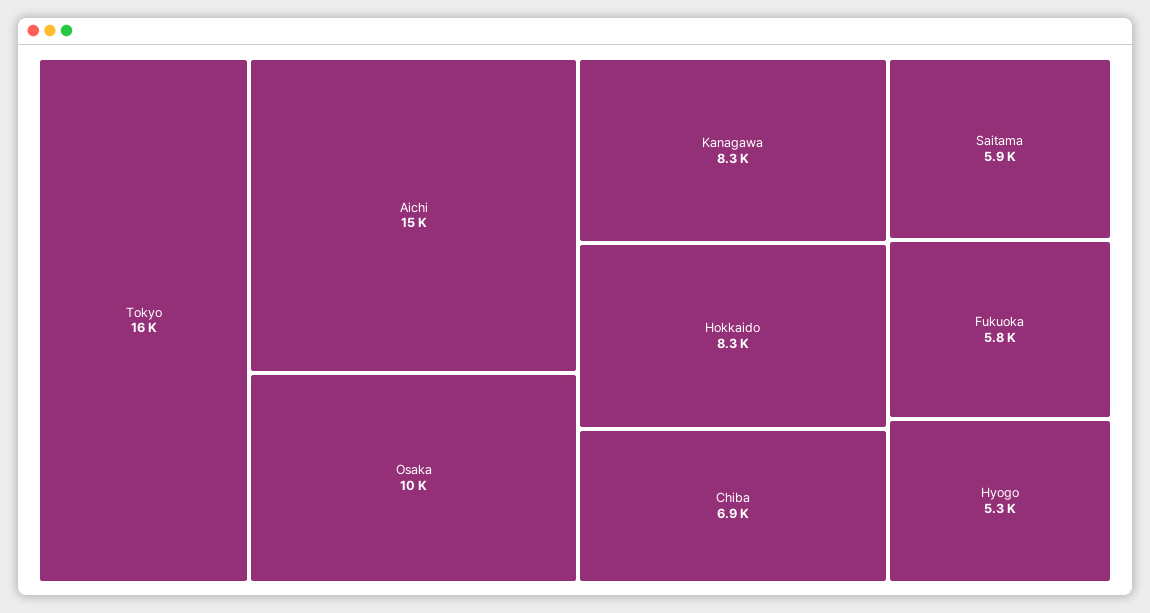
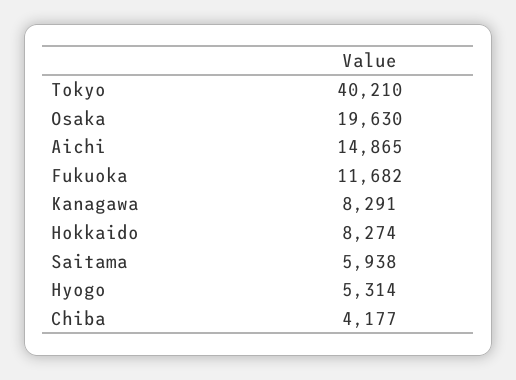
Tokyo: 16000 -> 40210
Osaka: 10000 -> 19630
Chiba: 6900 -> 4177
Fukuoka: 5800 -> 11682

